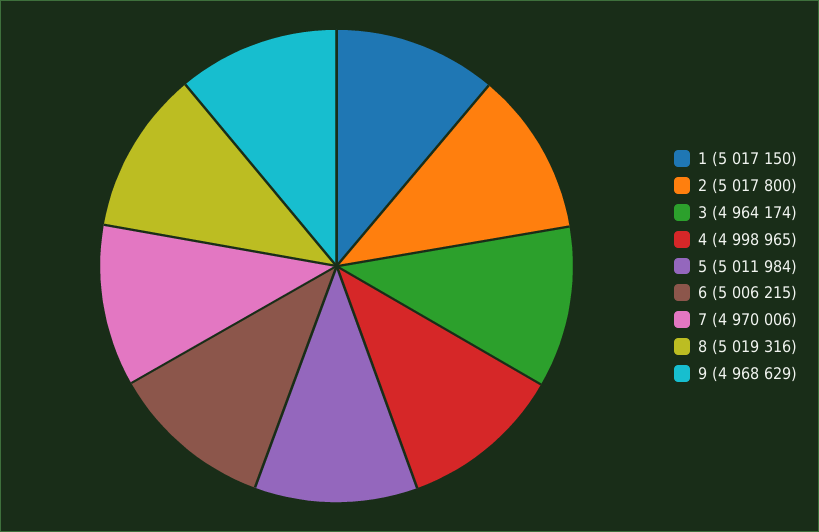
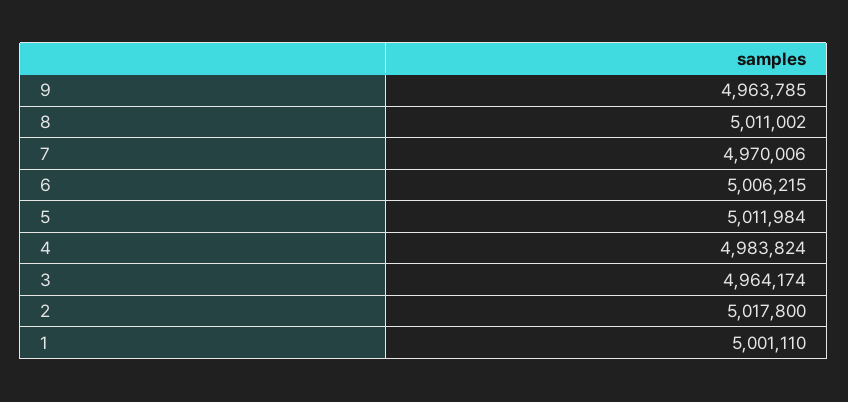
1: 5017150 -> 5001110
4: 4998965 -> 4983824
8: 5019316 -> 5011002
9: 4968629 -> 4963785

